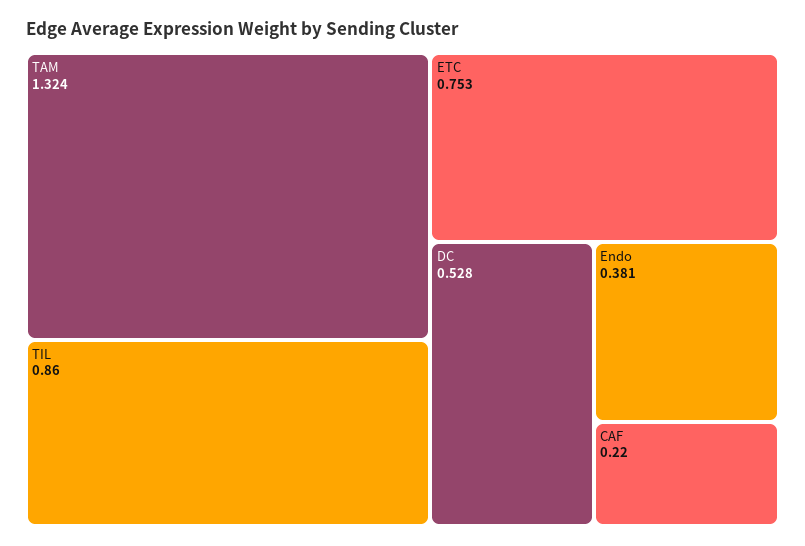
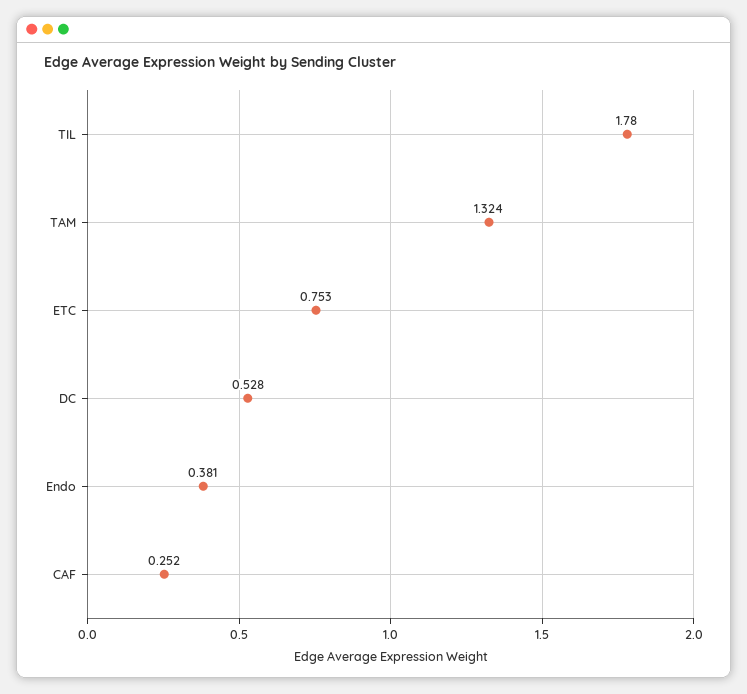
TIL: 0.86 -> 1.78
CAF: 0.22 -> 0.252

